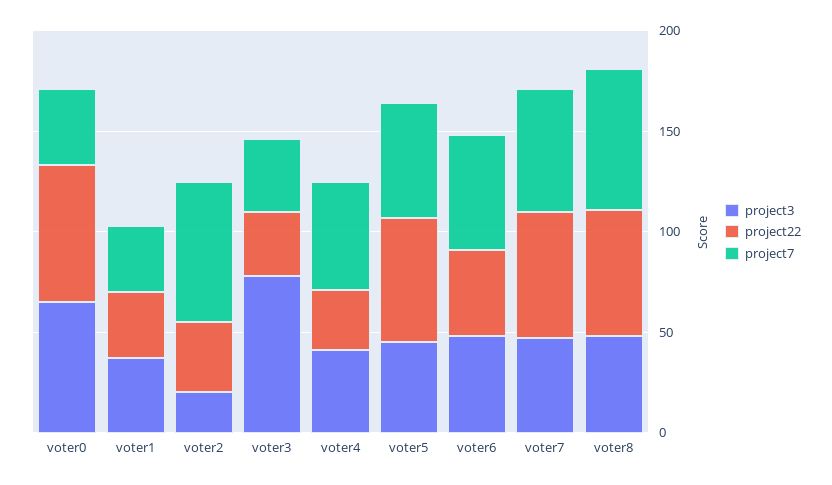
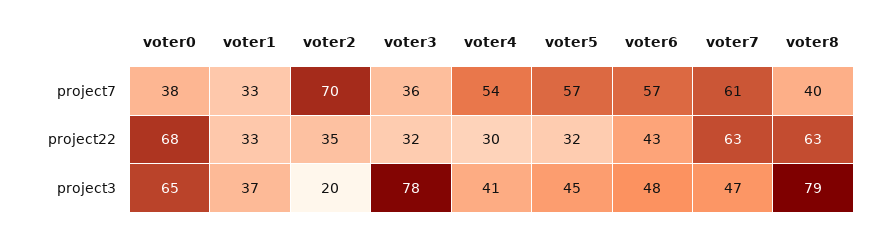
project22, voter5: 60 -> 32
project3, voter8: 50 -> 79
project7, voter8: 70 -> 40

